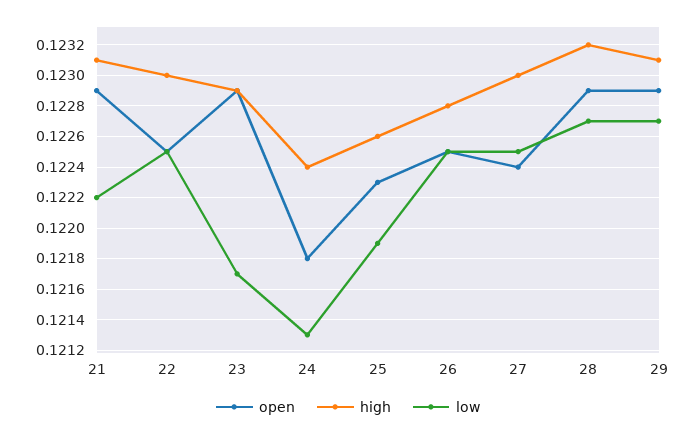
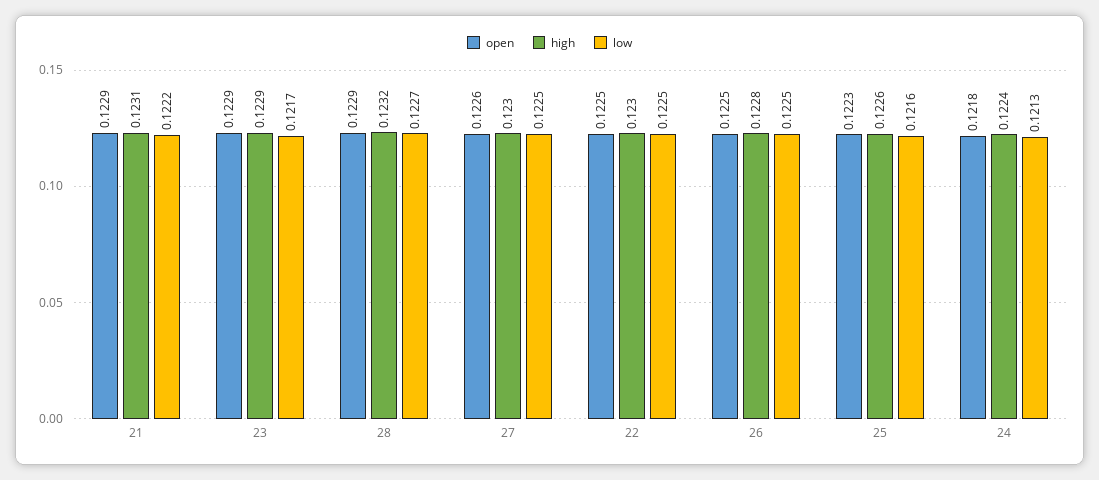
low, 25: 0.1219 -> 0.1216
open, 27: 0.1224 -> 0.1226
open, 29: 0.1229 -> none
high, 29: 0.1231 -> none
low, 29: 0.1227 -> none

